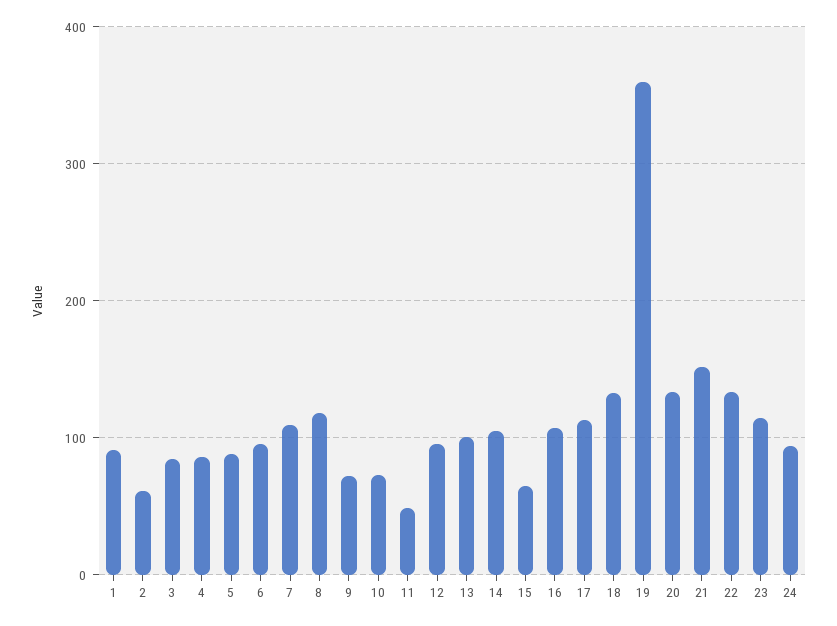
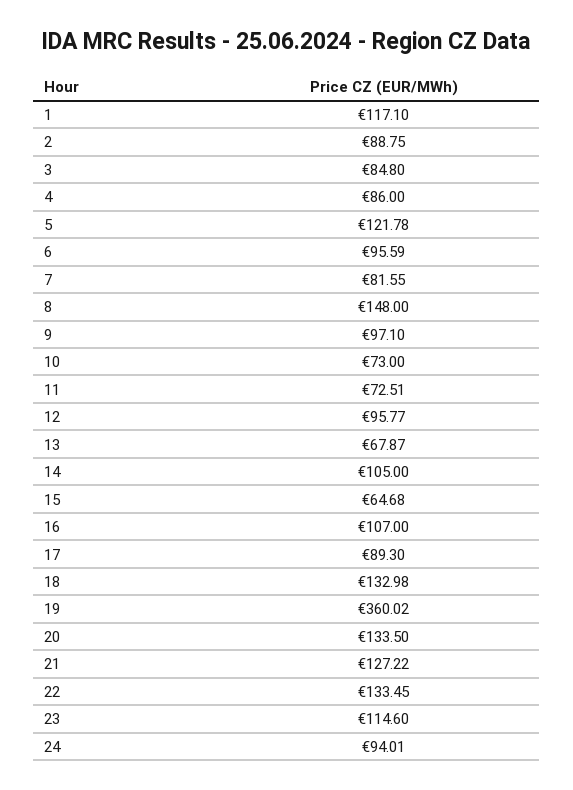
1: 90 -> 117.1
2: 60 -> 88.75
5: 90 -> 121.78
7: 110 -> 81.55
8: 120 -> 148
9: 70 -> 97.1
11: 50 -> 72.51
13: 100 -> 67.87
17: 110 -> 89.3
21: 150 -> 127.22

